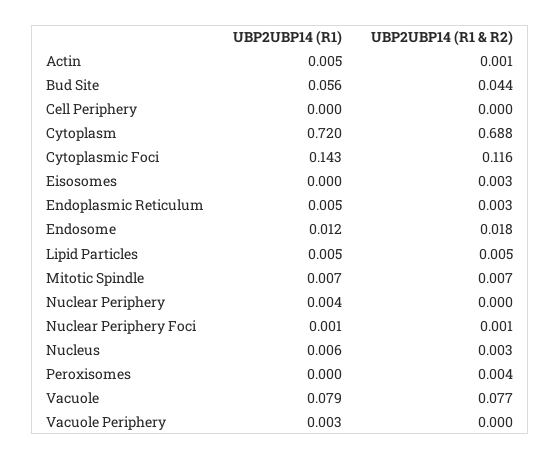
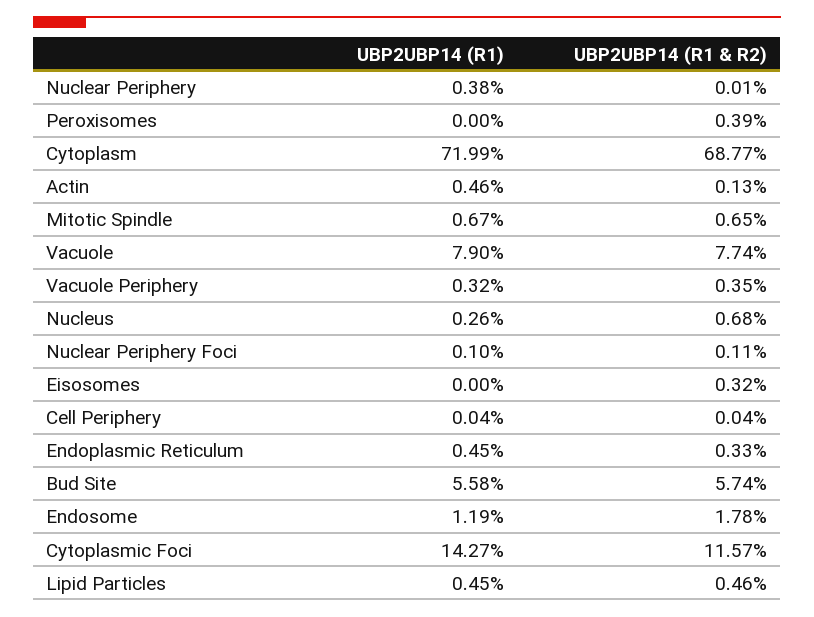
UBP2UBP14 (R1 & R2), Bud Site: 0.044 -> 0.0574
UBP2UBP14 (R1), Nucleus: 0.006 -> 0.0026
UBP2UBP14 (R1 & R2), Nucleus: 0.003 -> 0.0068
UBP2UBP14 (R1 & R2), Vacuole Periphery: 0 -> 0.0035

